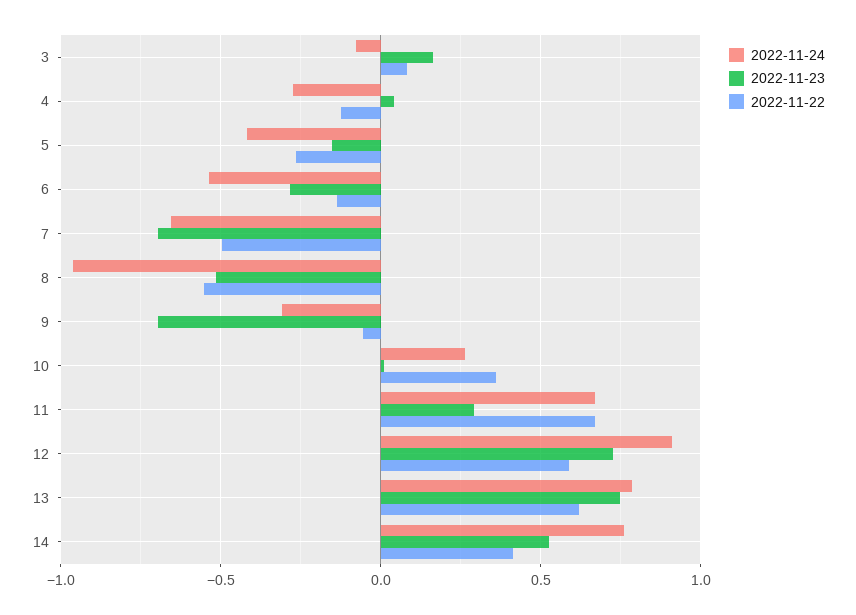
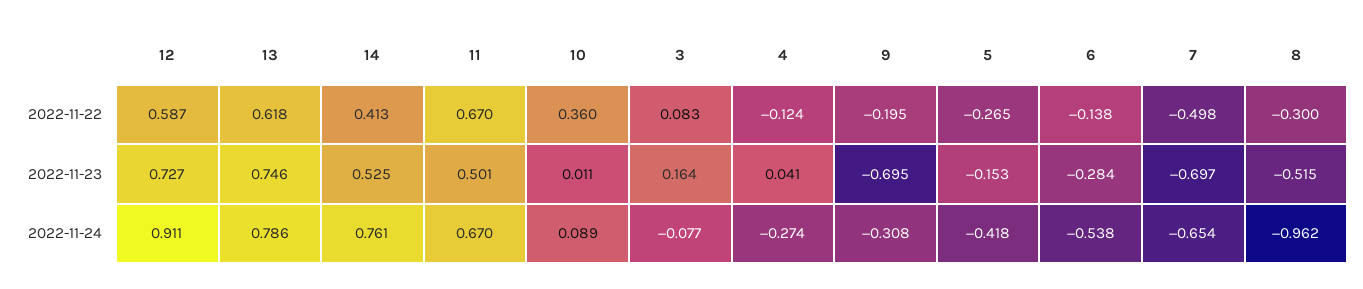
2022-11-22, 8: -0.55 -> -0.3
2022-11-22, 9: -0.05 -> -0.195
2022-11-24, 10: 0.25 -> 0.089
2022-11-23, 11: 0.3 -> 0.501

